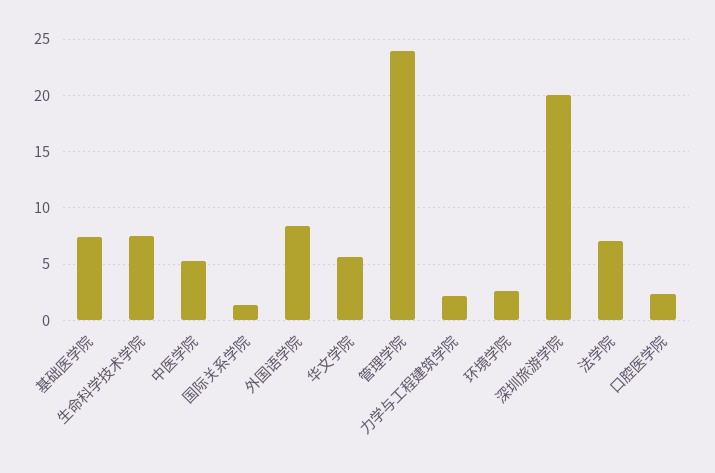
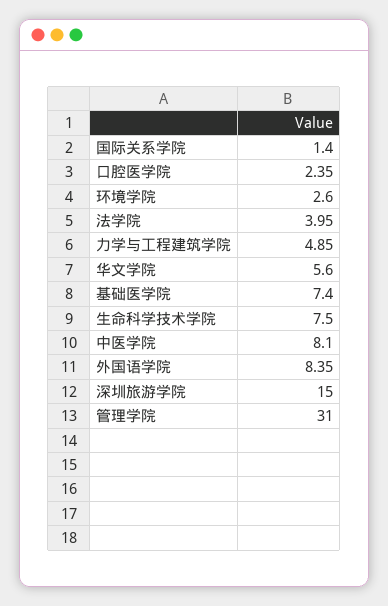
中医学院: 5 -> 8.1
管理学院: 24 -> 31
力学与工程建筑学院: 2 -> 4.85
深圳旅游学院: 20 -> 15
法学院: 7 -> 3.95

